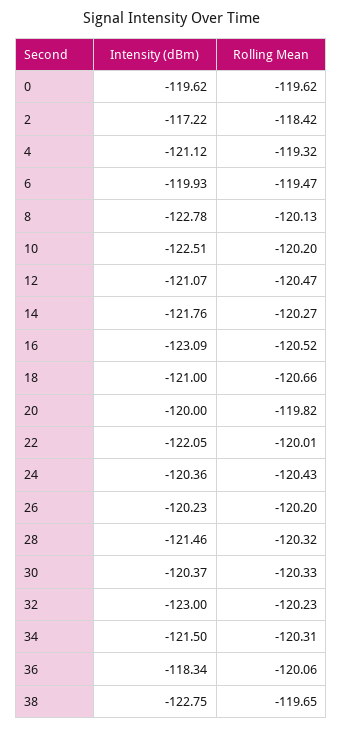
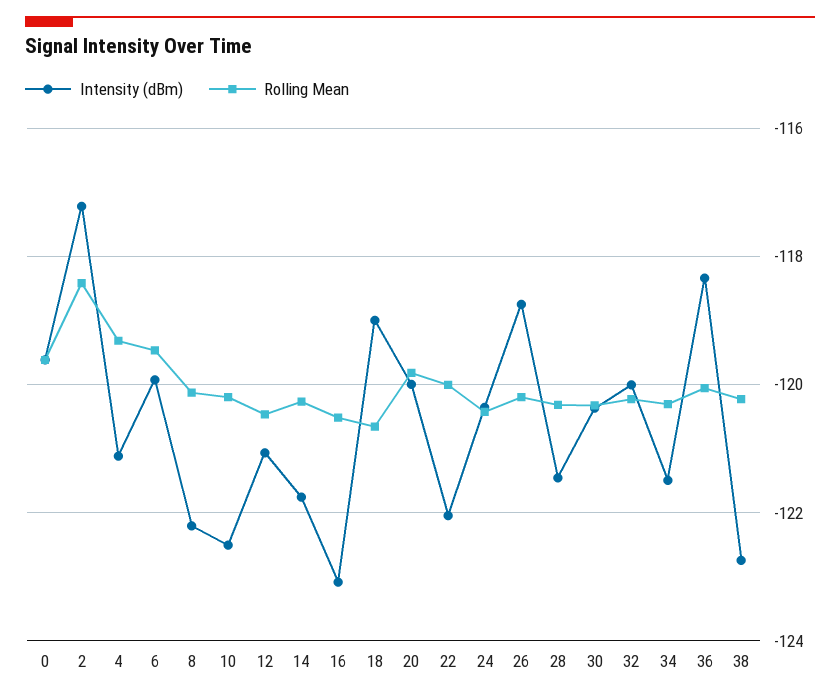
Intensity (dBm), 8: -122.78 -> -122.2
Intensity (dBm), 18: -121 -> -119
Intensity (dBm), 26: -120.23 -> -118.8
Intensity (dBm), 32: -123 -> -120
Rolling Mean, 38: -119.65 -> -120.2

